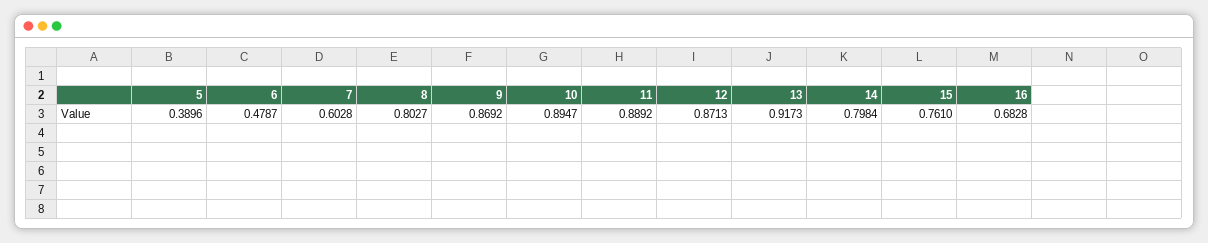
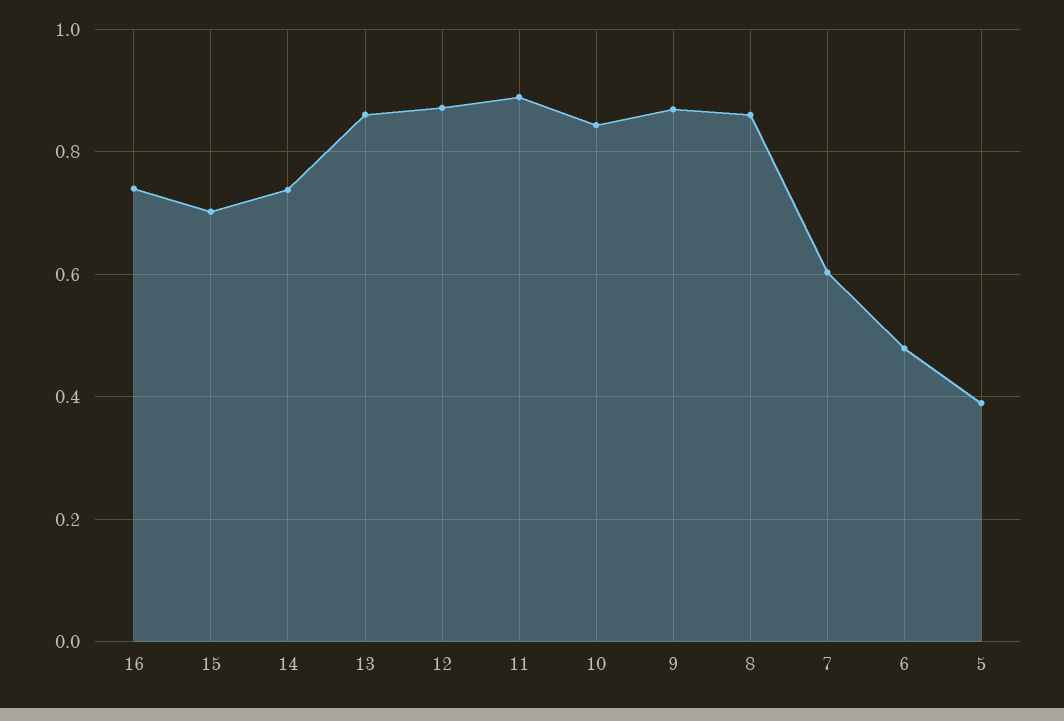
8: 0.8027 -> 0.86
10: 0.8947 -> 0.84
13: 0.9173 -> 0.86
14: 0.7984 -> 0.74
15: 0.761 -> 0.7
16: 0.6828 -> 0.74

